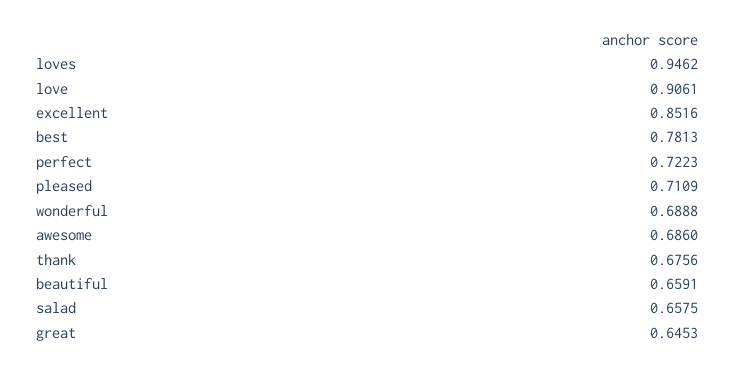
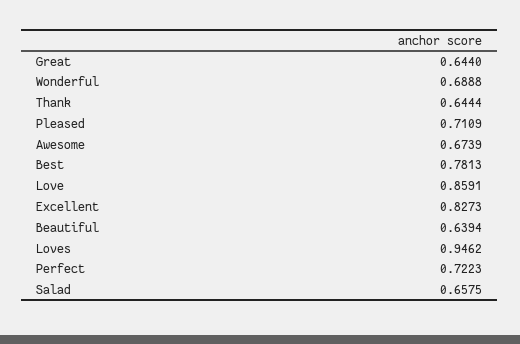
love: 0.9061 -> 0.8591
excellent: 0.8516 -> 0.8273
awesome: 0.686 -> 0.6739
thank: 0.6756 -> 0.6444
beautiful: 0.6591 -> 0.6394
great: 0.6453 -> 0.644

